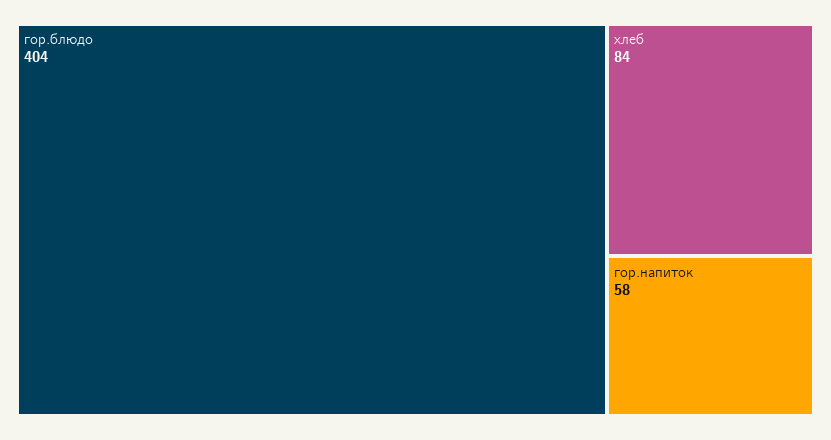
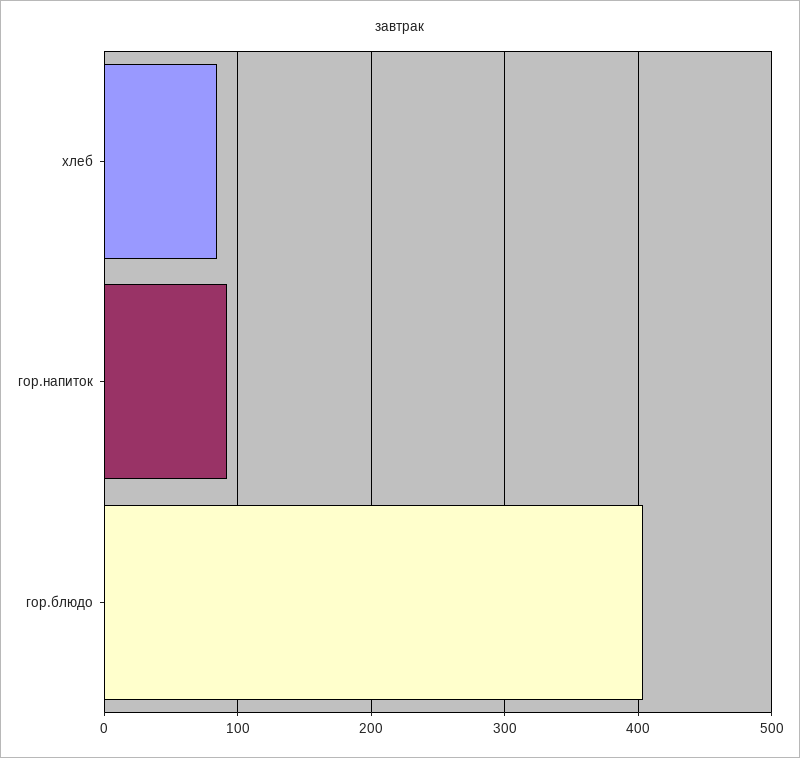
гор.напиток: 58 -> 90

